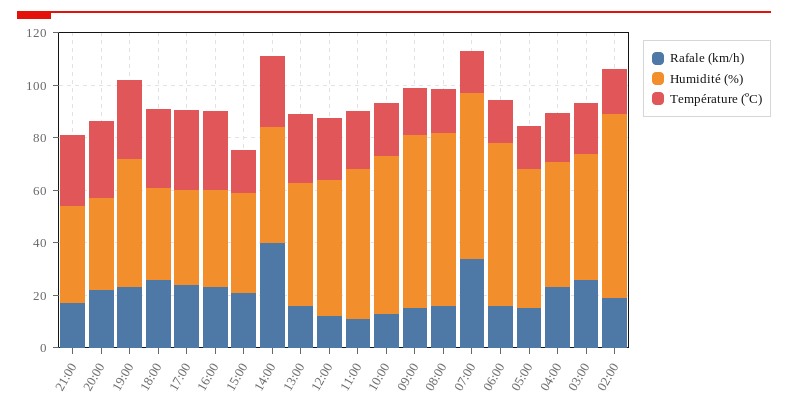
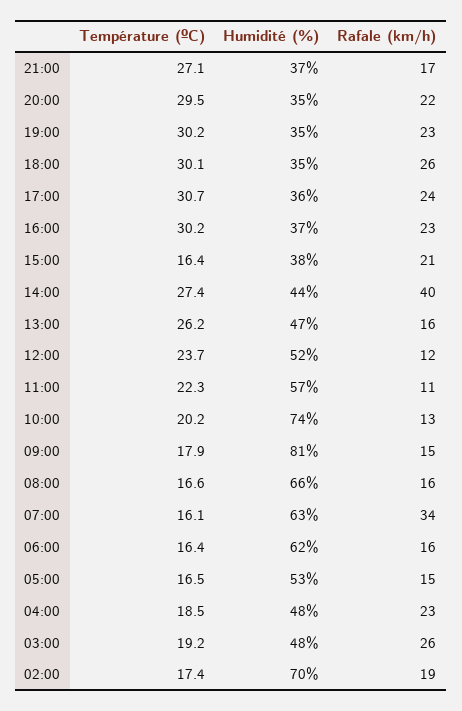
Humidité (%), 19:00: 50 -> 35
Humidité (%), 10:00: 60 -> 74
Humidité (%), 09:00: 65 -> 81

